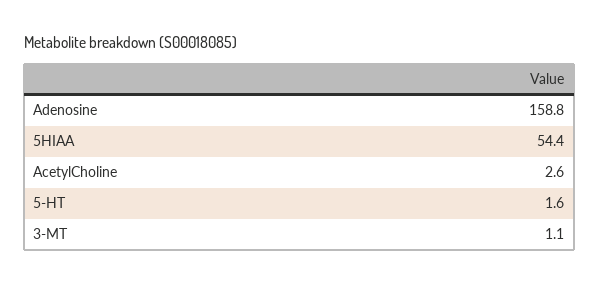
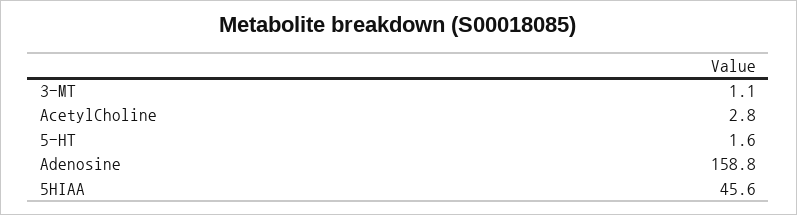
5HIAA: 54.4 -> 45.6
AcetylCholine: 2.6 -> 2.8

